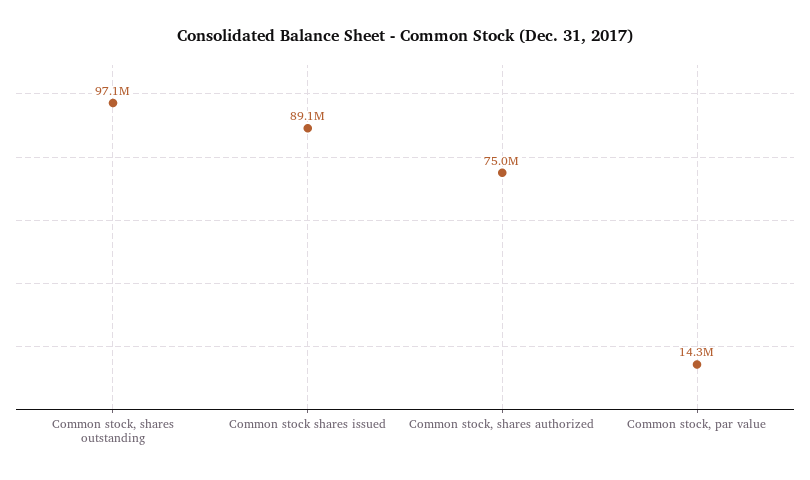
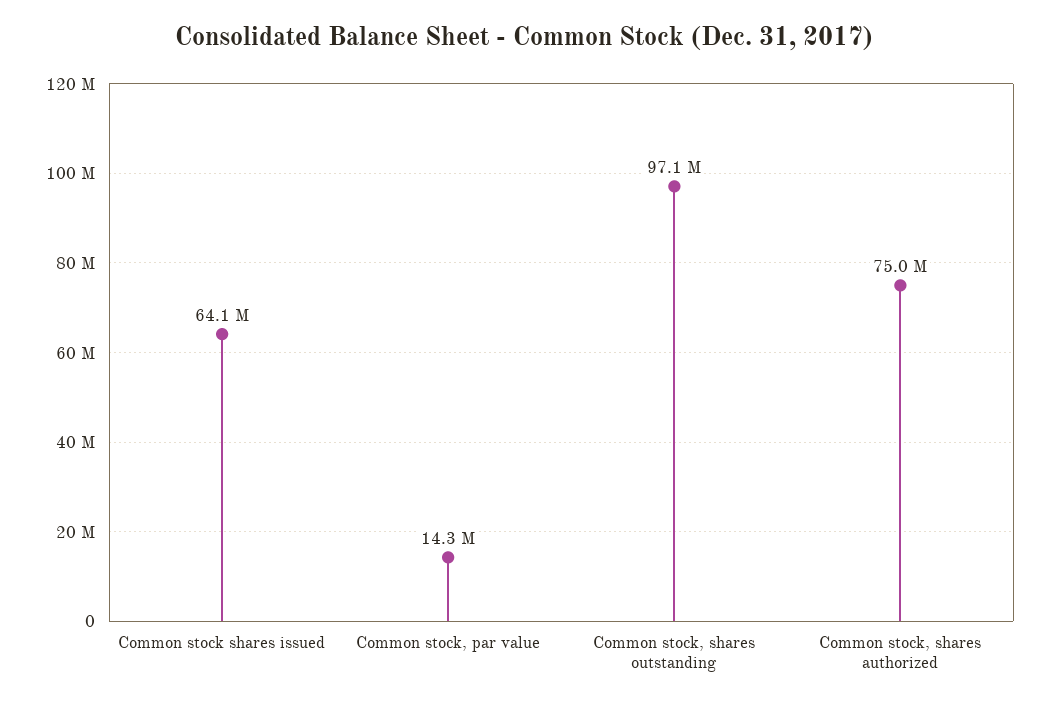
Common stock shares issued: 89100000 -> 64100000

